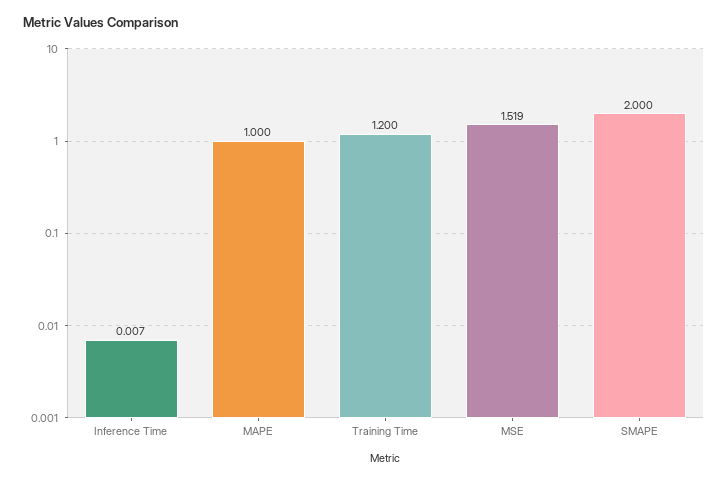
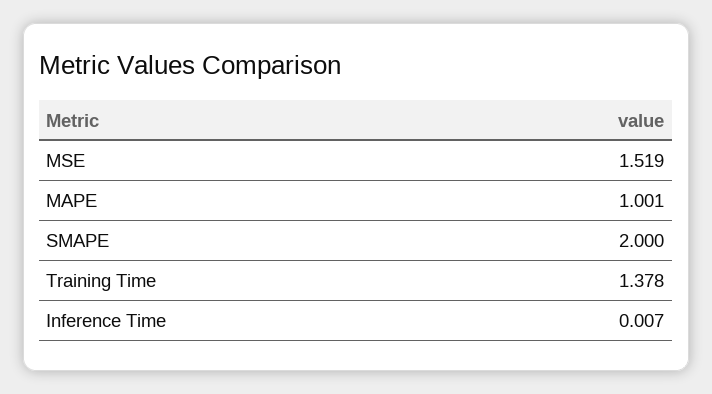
MAPE: 1 -> 1.001
Training Time: 1.2 -> 1.378

